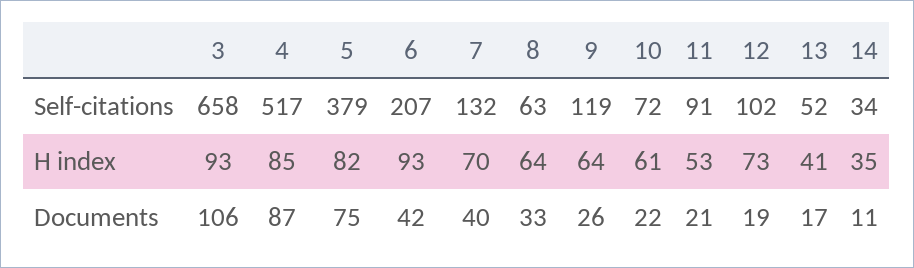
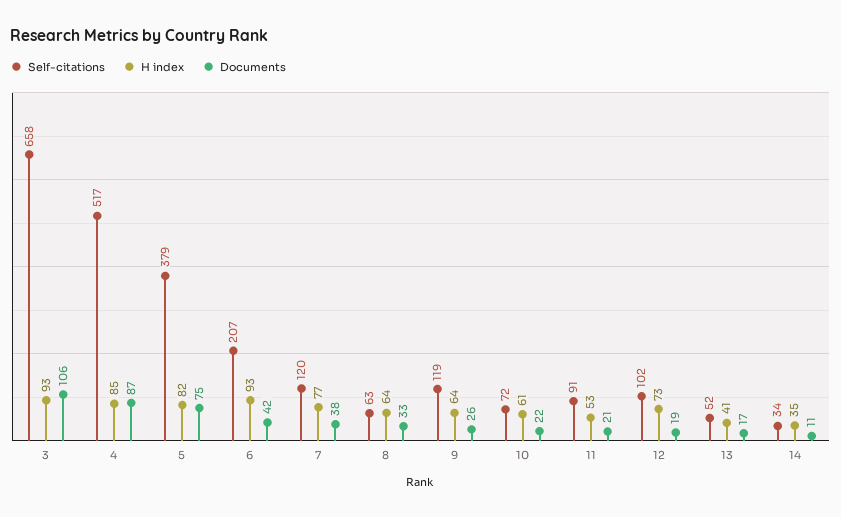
Self-citations, 7: 132 -> 120
H index, 7: 70 -> 77
Documents, 7: 40 -> 38

